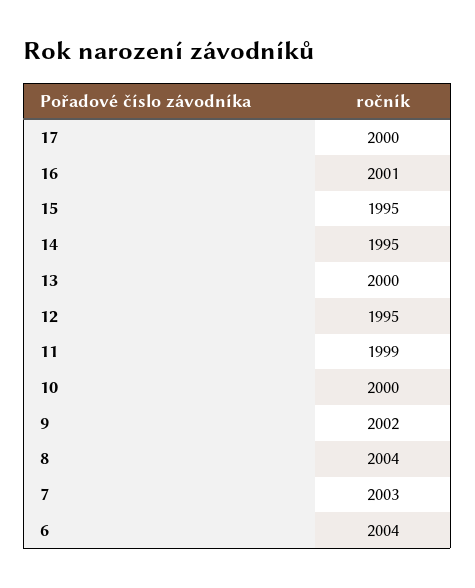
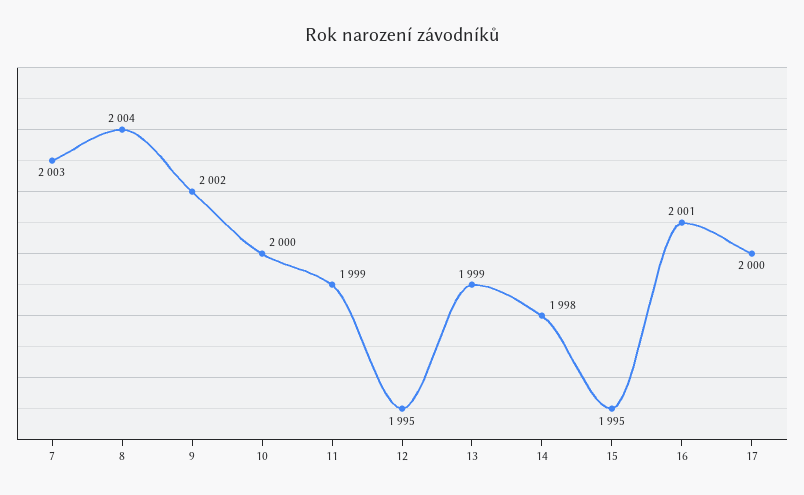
14: 1995 -> 1998
13: 2000 -> 1999
6: 2004 -> none

